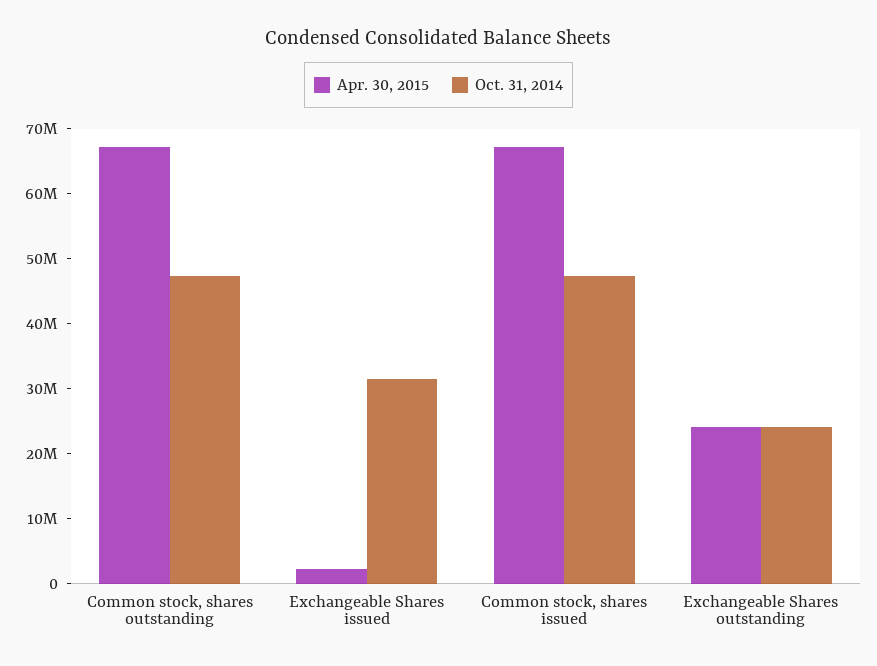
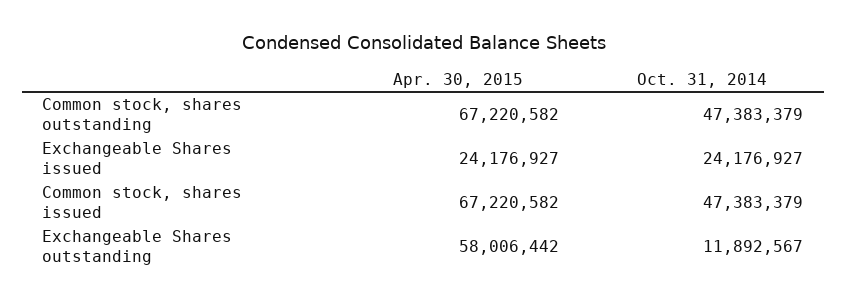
Apr. 30, 2015, Exchangeable Shares issued: 2000000 -> 24176927
Oct. 31, 2014, Exchangeable Shares issued: 32000000 -> 24176927
Apr. 30, 2015, Exchangeable Shares outstanding: 24000000 -> 58006442
Oct. 31, 2014, Exchangeable Shares outstanding: 24000000 -> 11892567

